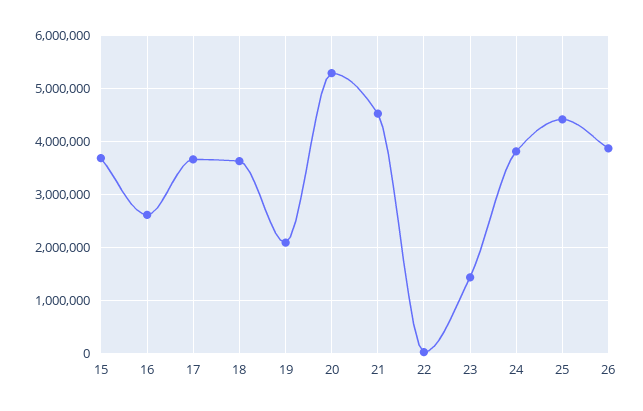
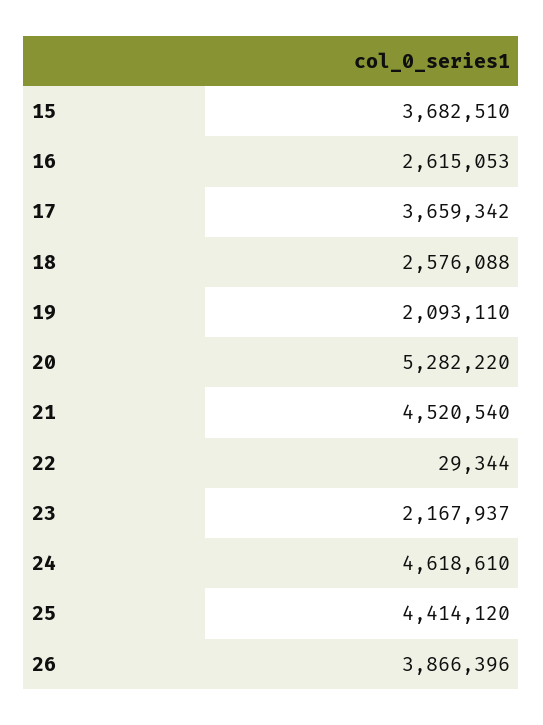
18: 3600000 -> 2576088
23: 1400000 -> 2167937
24: 3800000 -> 4618610

